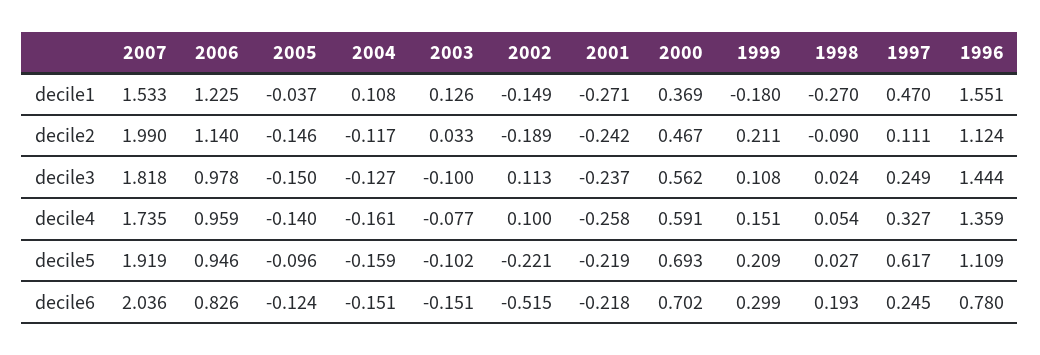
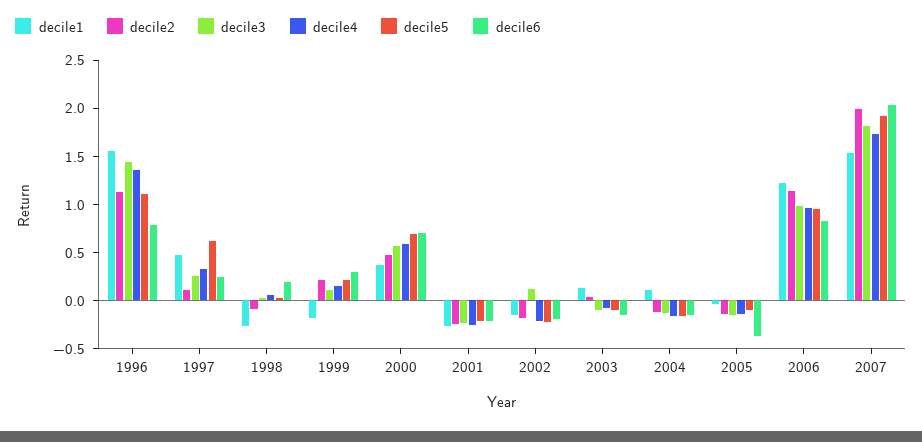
decile4, 2002: 0.1 -> -0.2
decile6, 2005: -0.124 -> -0.4
decile6, 2002: -0.515 -> -0.2

